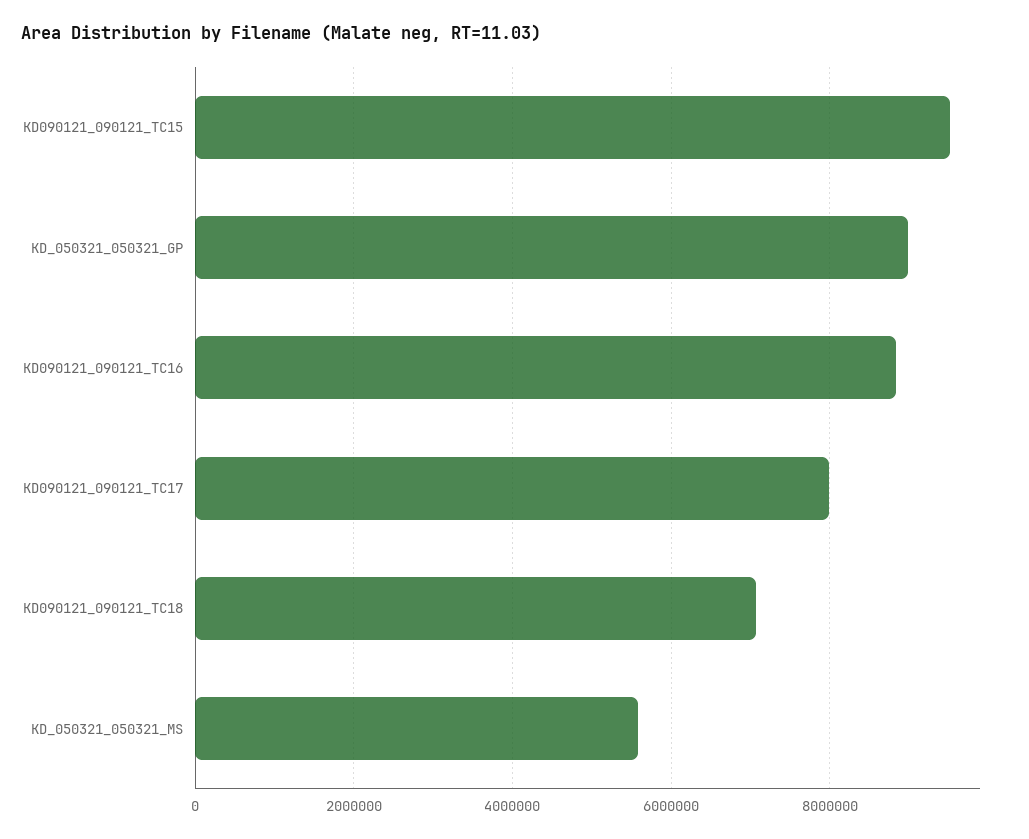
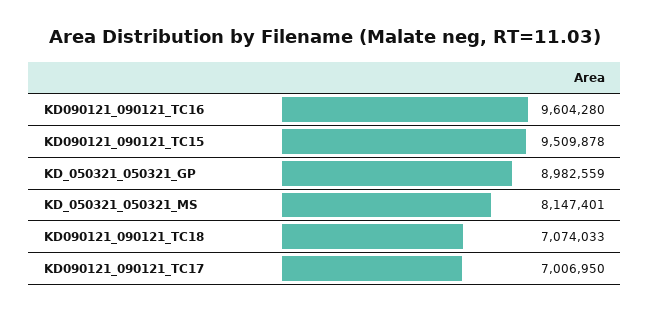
KD090121_090121_TC16: 8800000 -> 9604280
KD090121_090121_TC17: 8000000 -> 7006950
KD_050321_050321_MS: 5600000 -> 8147401

